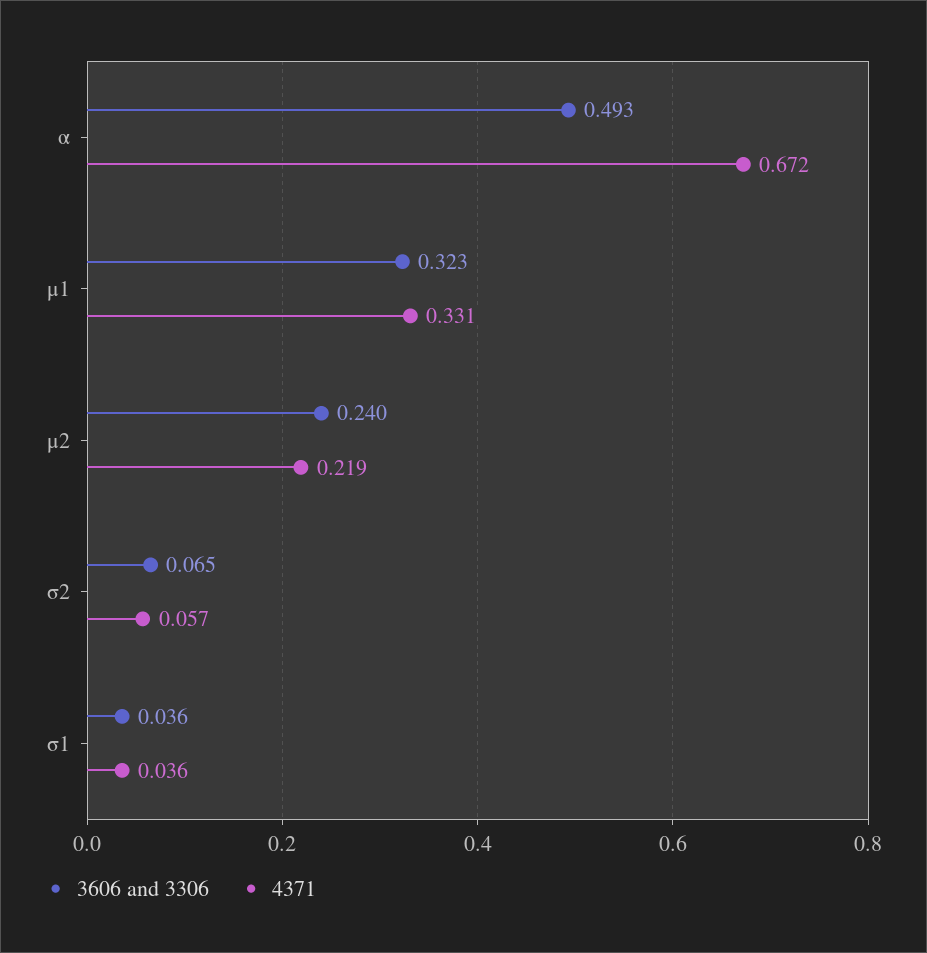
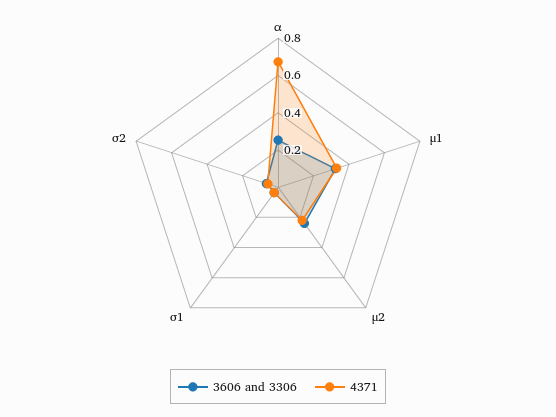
3606 and 3306, α: 0.493 -> 0.25

